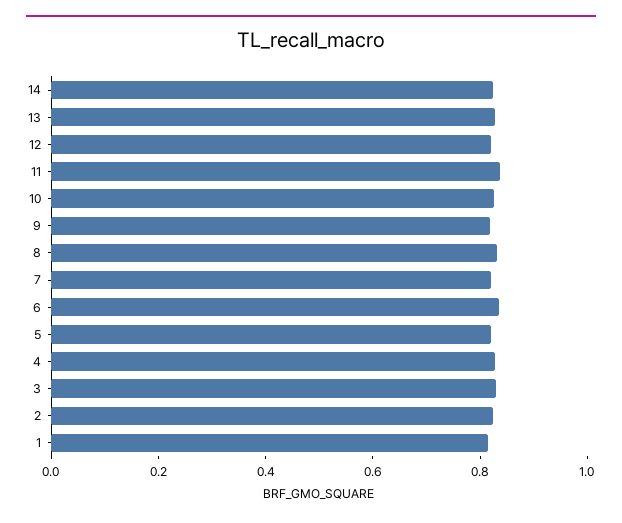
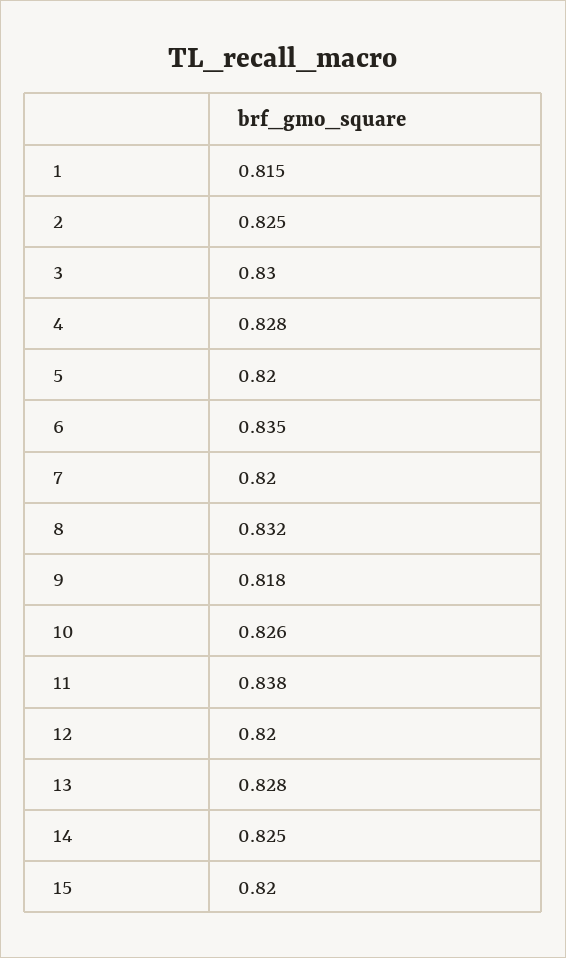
15: none -> 0.82

